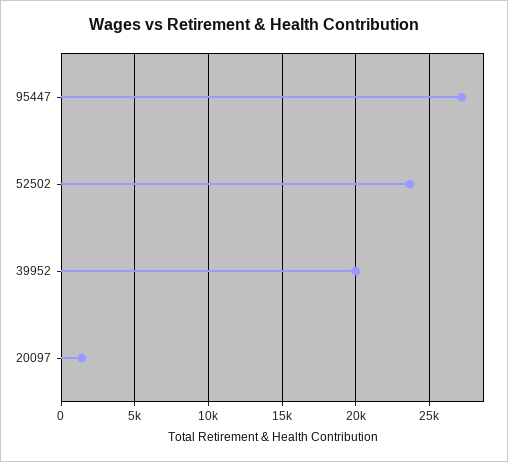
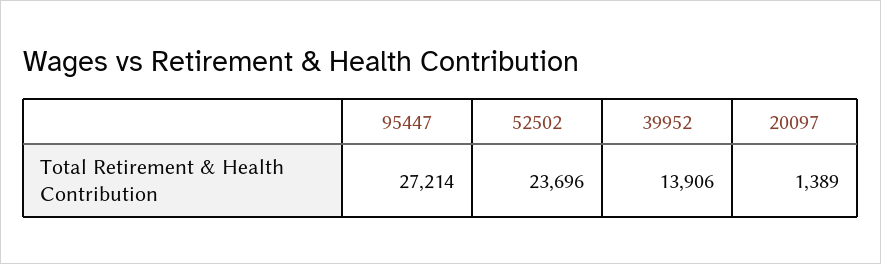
39952: 20000 -> 13906

